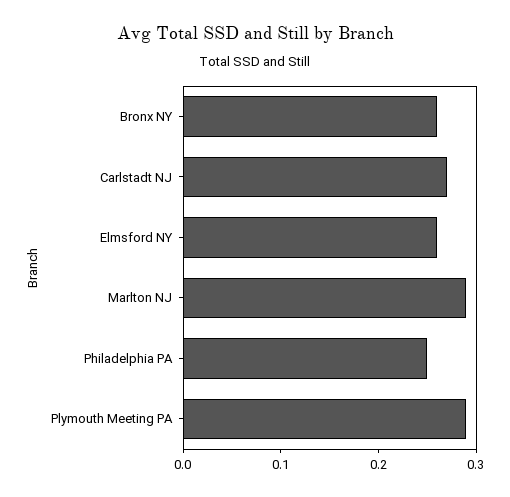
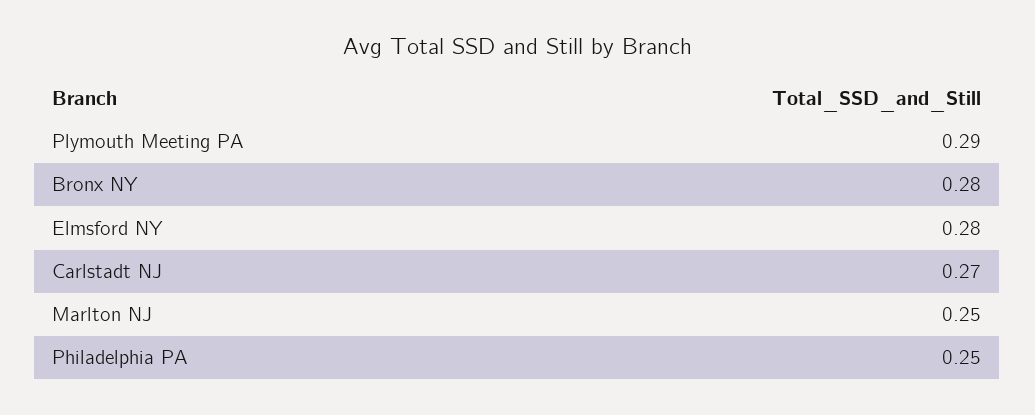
Bronx NY: 0.26 -> 0.28
Elmsford NY: 0.26 -> 0.28
Marlton NJ: 0.29 -> 0.25

